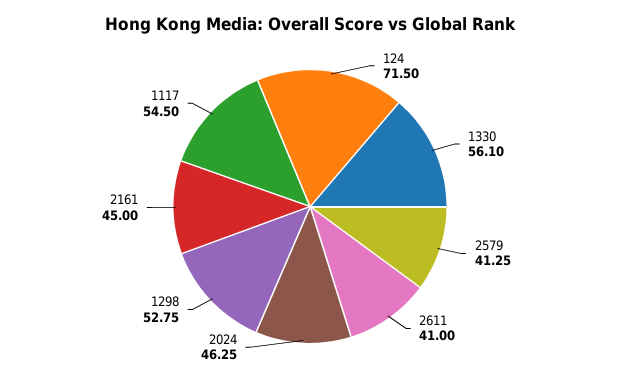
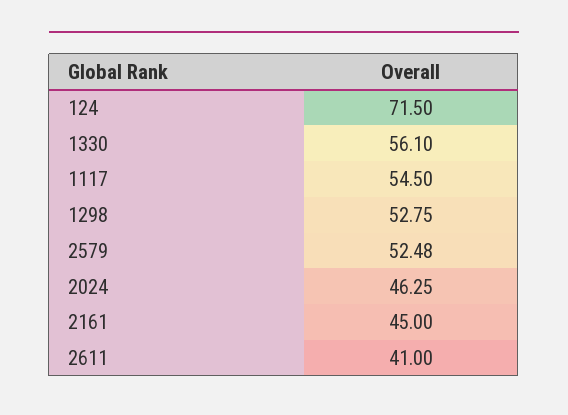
2579: 41.25 -> 52.48

